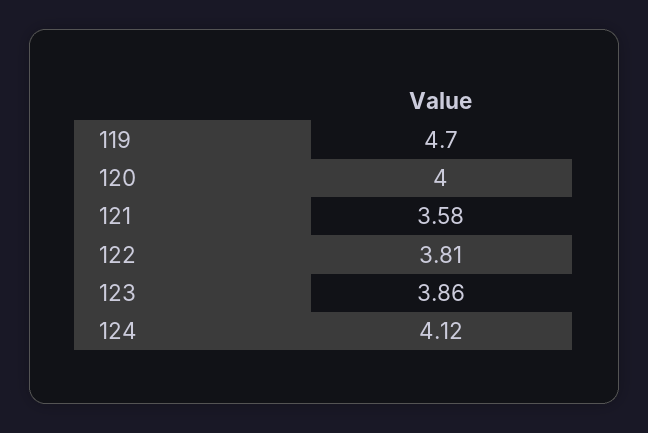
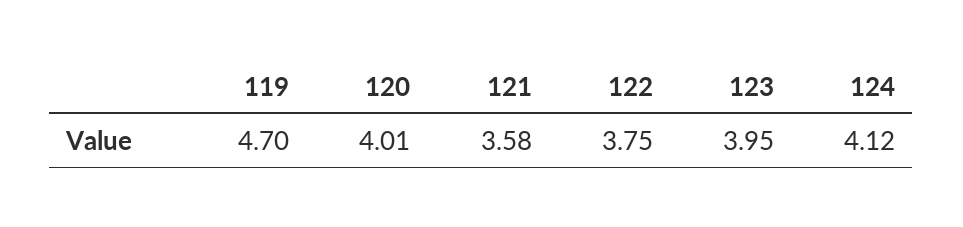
120: 4 -> 4.01
122: 3.81 -> 3.75
123: 3.86 -> 3.95

